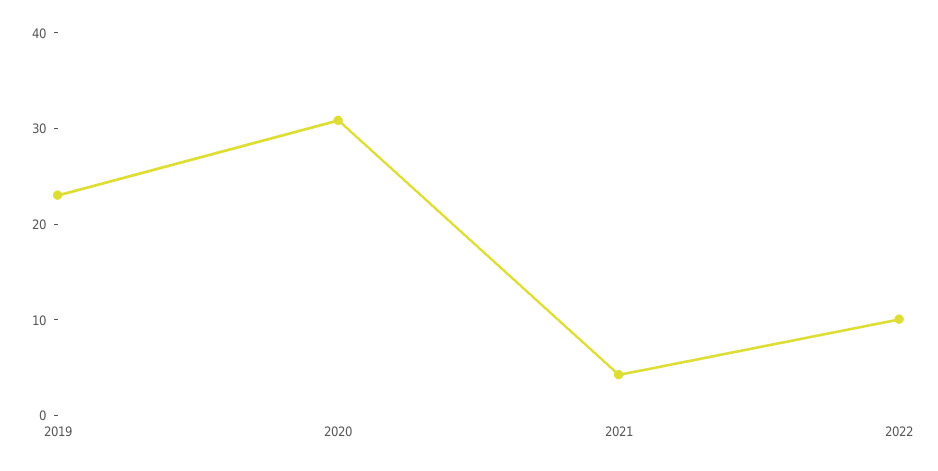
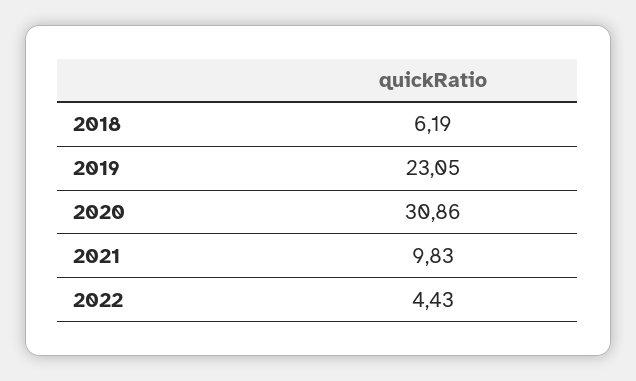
2021: 4 -> 9.83
2022: 10 -> 4.43
2018: none -> 6.19

